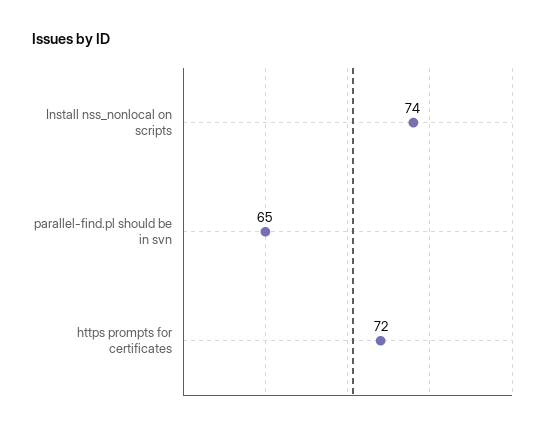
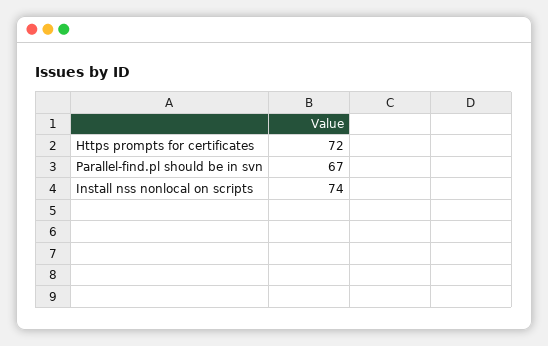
parallel-find.pl should be in svn: 65 -> 67

